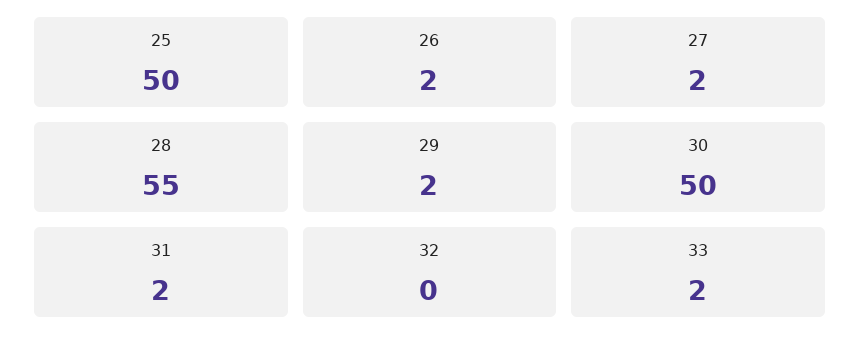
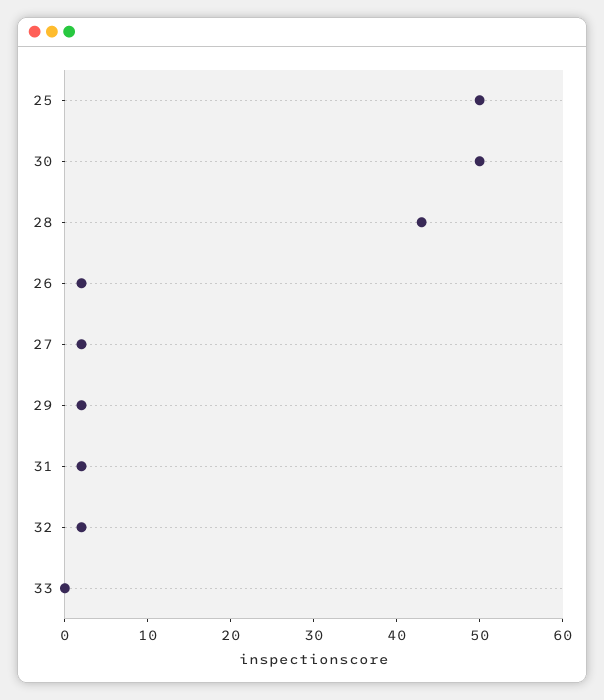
28: 55 -> 43
32: 0 -> 2
33: 2 -> 0

